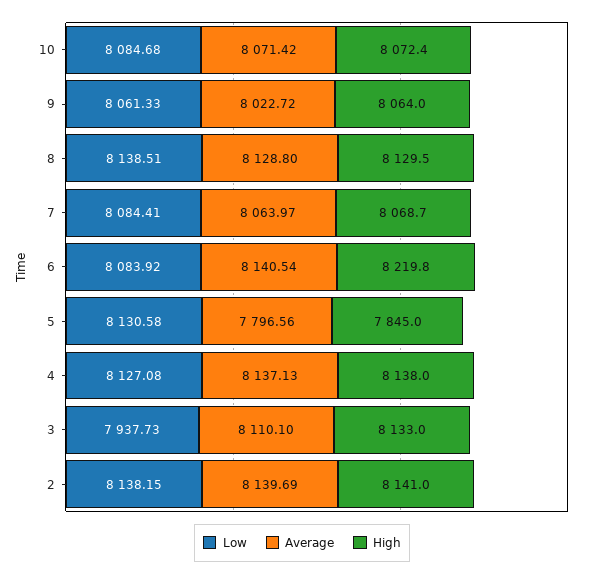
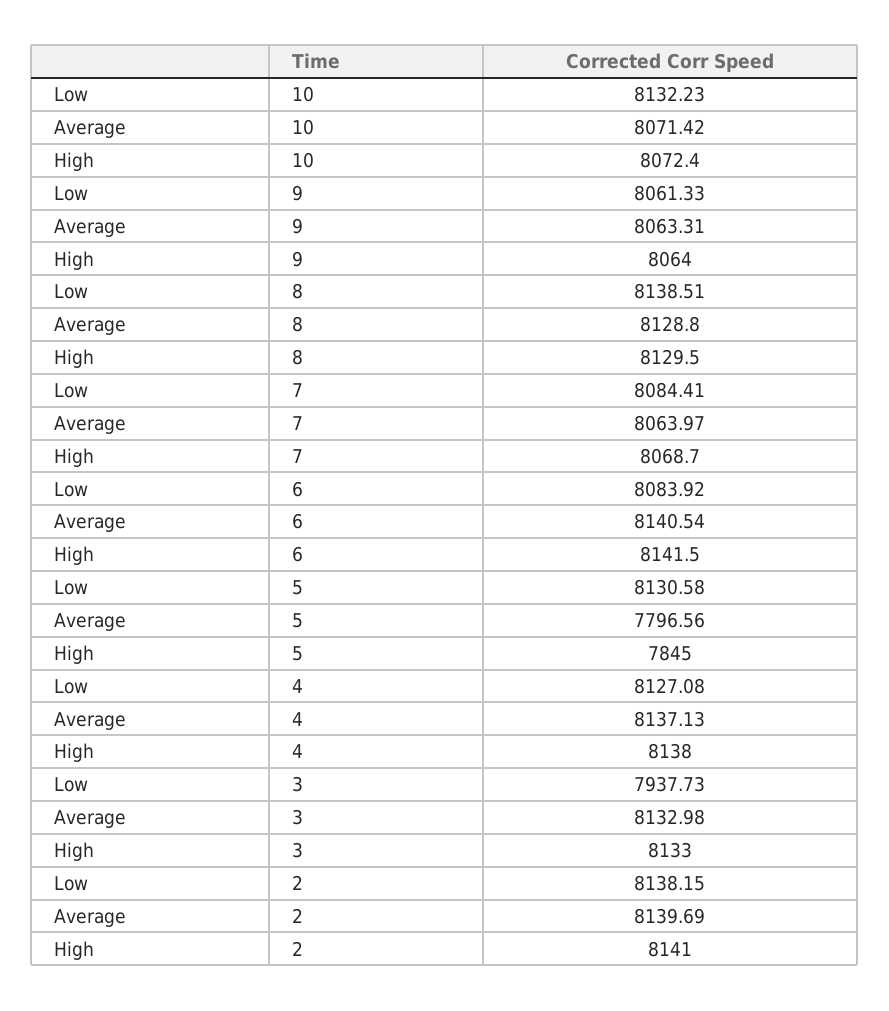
Low, 10: 8084.68 -> 8132.23
Average, 9: 8022.72 -> 8063.31
High, 6: 8219.8 -> 8141.5
Average, 3: 8110.1 -> 8132.98

